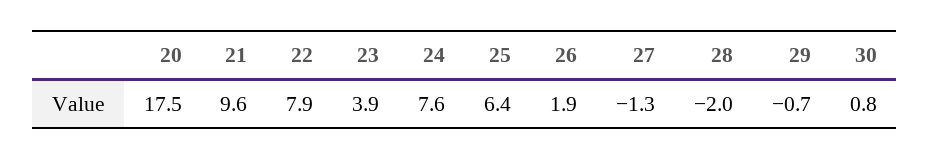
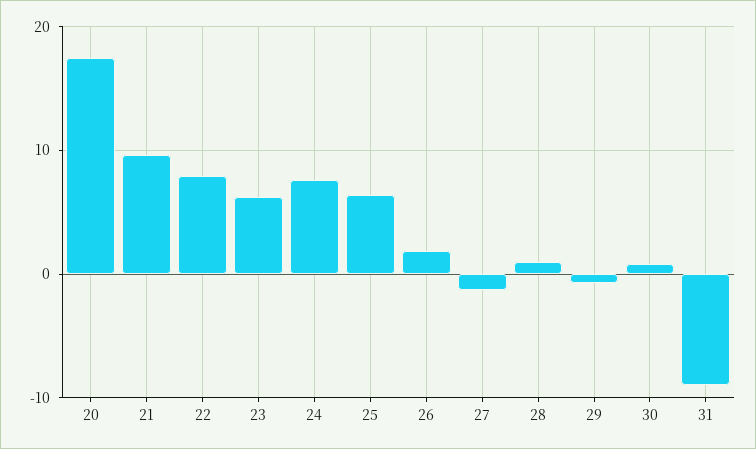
23: 3.9 -> 6
28: -2 -> 1
31: none -> -9

